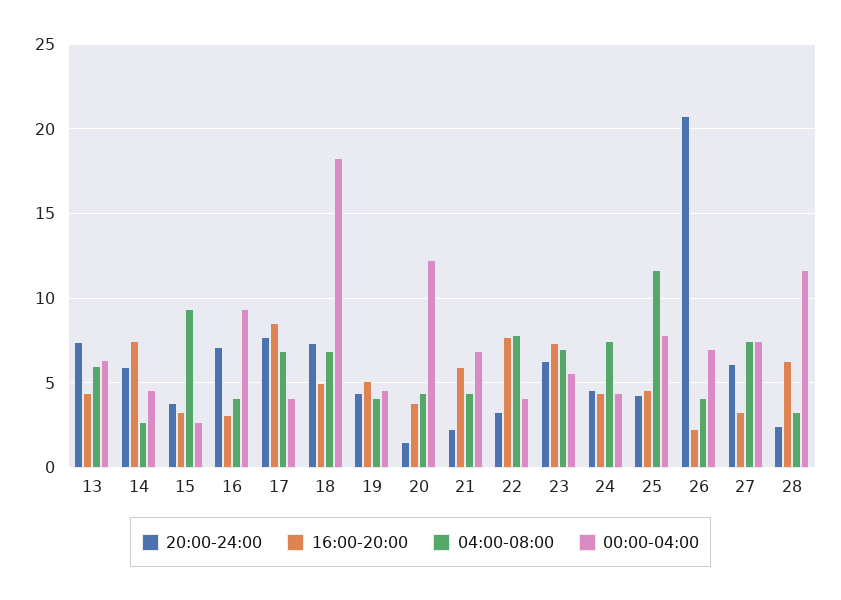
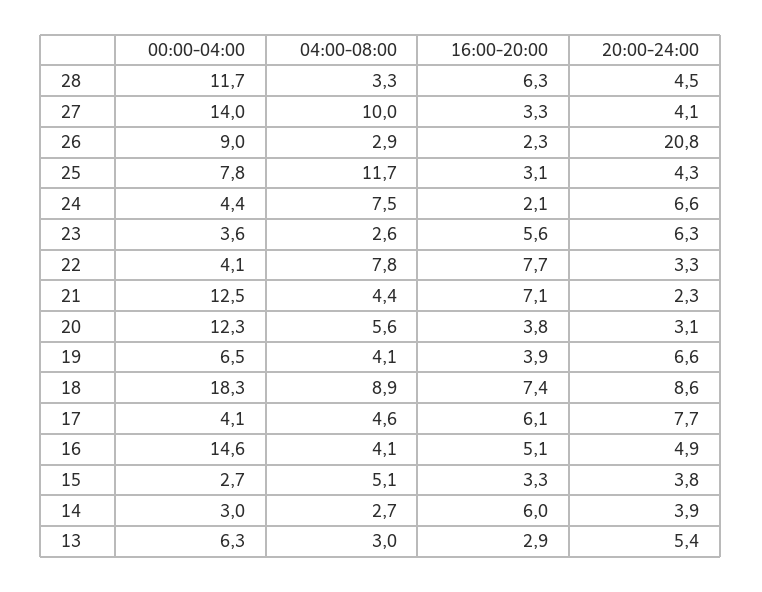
20:00-24:00, 13: 7.5 -> 5.4
16:00-20:00, 13: 4.5 -> 2.9
04:00-08:00, 13: 6 -> 3
20:00-24:00, 14: 6 -> 3.9
16:00-20:00, 14: 7.5 -> 6
00:00-04:00, 14: 4.5 -> 3
04:00-08:00, 15: 9.5 -> 5.1
20:00-24:00, 16: 7 -> 4.9
16:00-20:00, 16: 3 -> 5.1
00:00-04:00, 16: 9.5 -> 14.6
16:00-20:00, 17: 8.5 -> 6.1
04:00-08:00, 17: 7 -> 4.6
20:00-24:00, 18: 7.5 -> 8.6
16:00-20:00, 18: 5 -> 7.4
04:00-08:00, 18: 7 -> 8.9
20:00-24:00, 19: 4.5 -> 6.6
16:00-20:00, 19: 5 -> 3.9
00:00-04:00, 19: 4.5 -> 6.5
20:00-24:00, 20: 1.5 -> 3.1
04:00-08:00, 20: 4.5 -> 5.6
16:00-20:00, 21: 6 -> 7.1
00:00-04:00, 21: 7 -> 12.5
16:00-20:00, 23: 7.5 -> 5.6
04:00-08:00, 23: 7 -> 2.6
00:00-04:00, 23: 5.5 -> 3.6
20:00-24:00, 24: 4.5 -> 6.6
16:00-20:00, 24: 4.5 -> 2.1
16:00-20:00, 25: 4.5 -> 3.1
04:00-08:00, 26: 4 -> 2.9
00:00-04:00, 26: 7 -> 9
20:00-24:00, 27: 6 -> 4.1
04:00-08:00, 27: 7.5 -> 10
00:00-04:00, 27: 7.5 -> 14
20:00-24:00, 28: 2.5 -> 4.5

